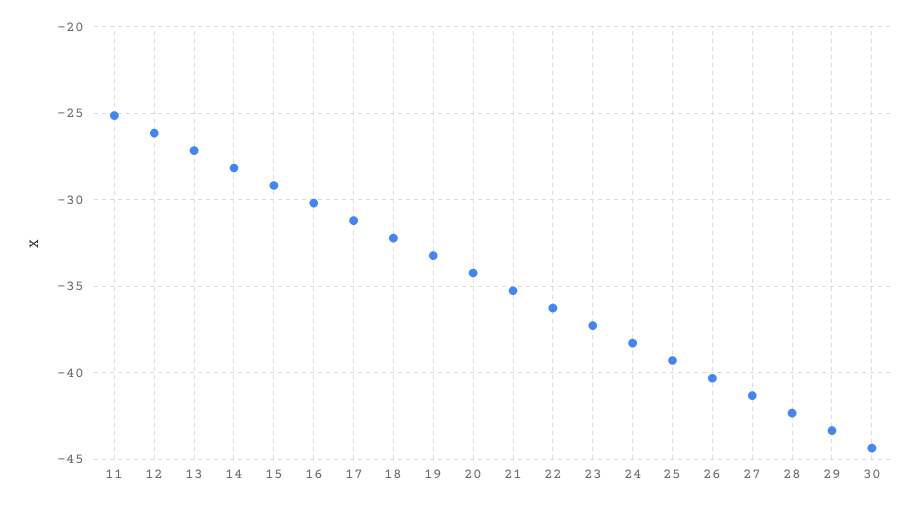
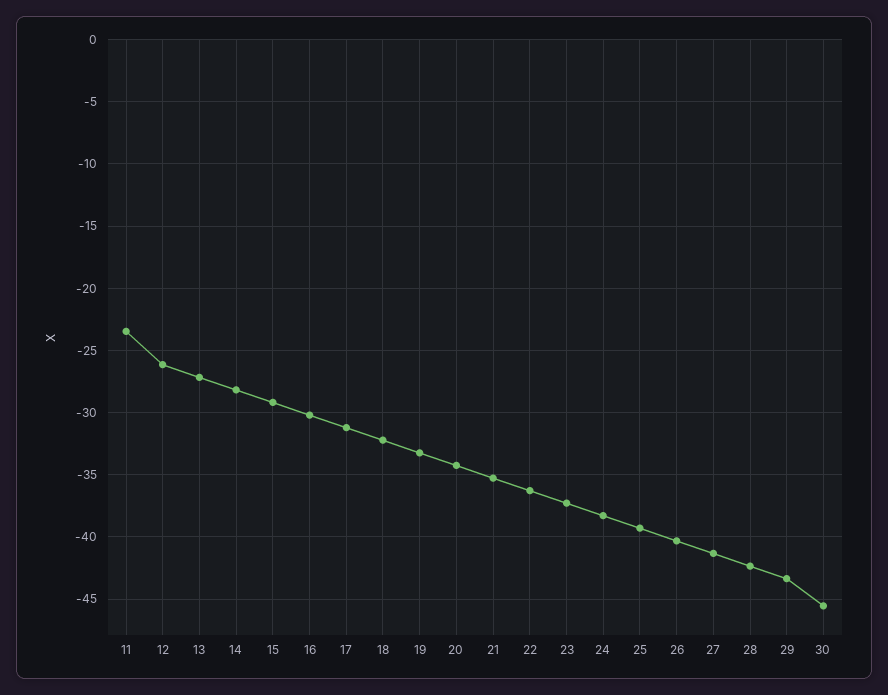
11: -25 -> -23.5
30: -44.5 -> -45.5

